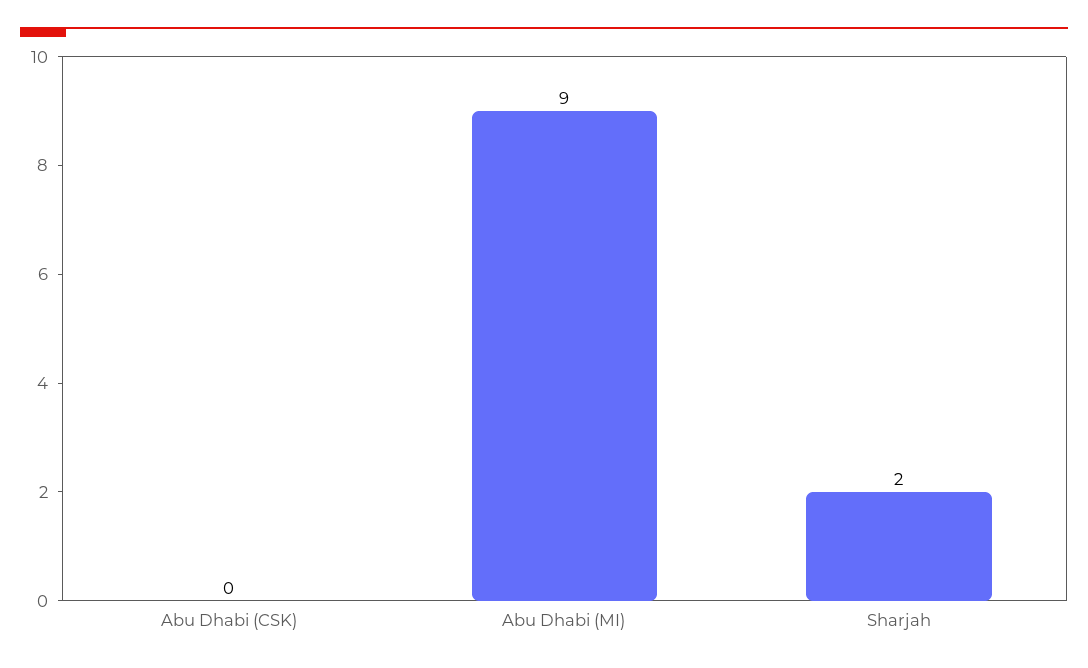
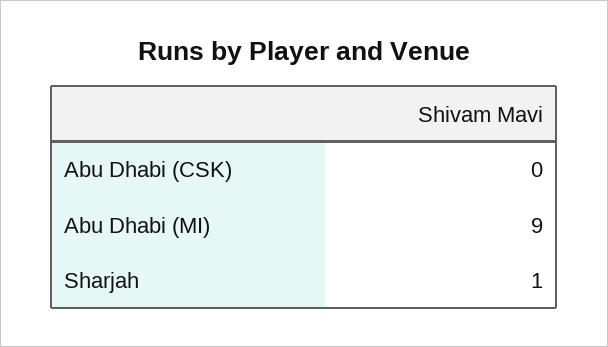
Sharjah: 2 -> 1

